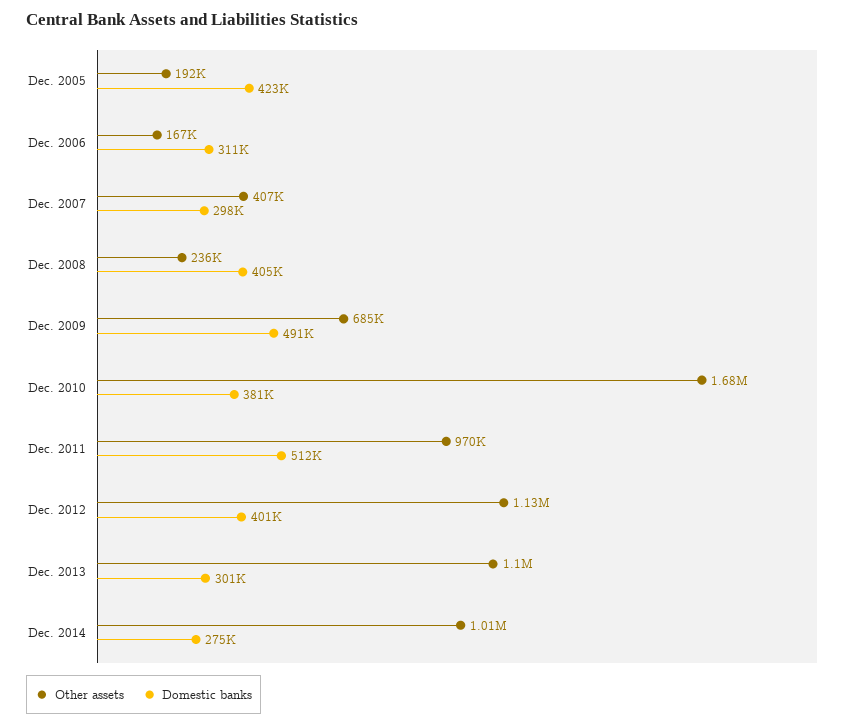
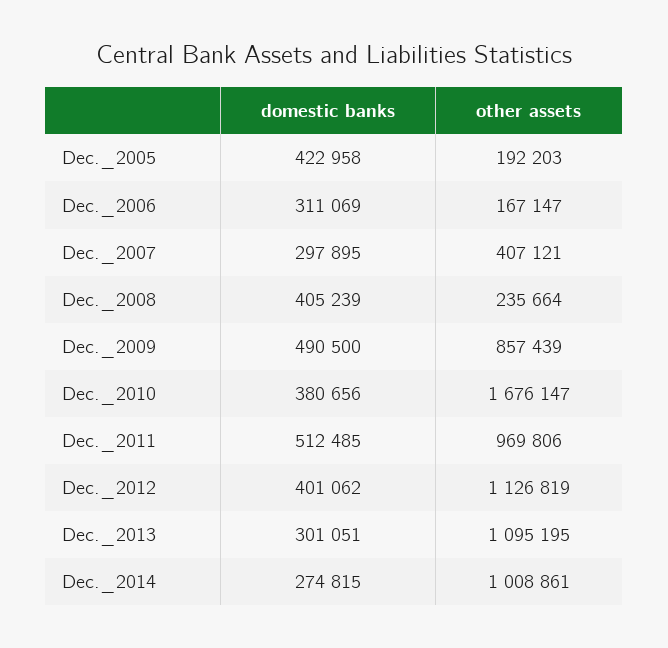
Other assets, Dec. 2009: 685000 -> 857439

